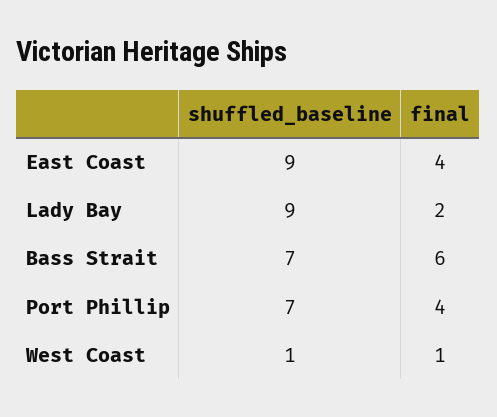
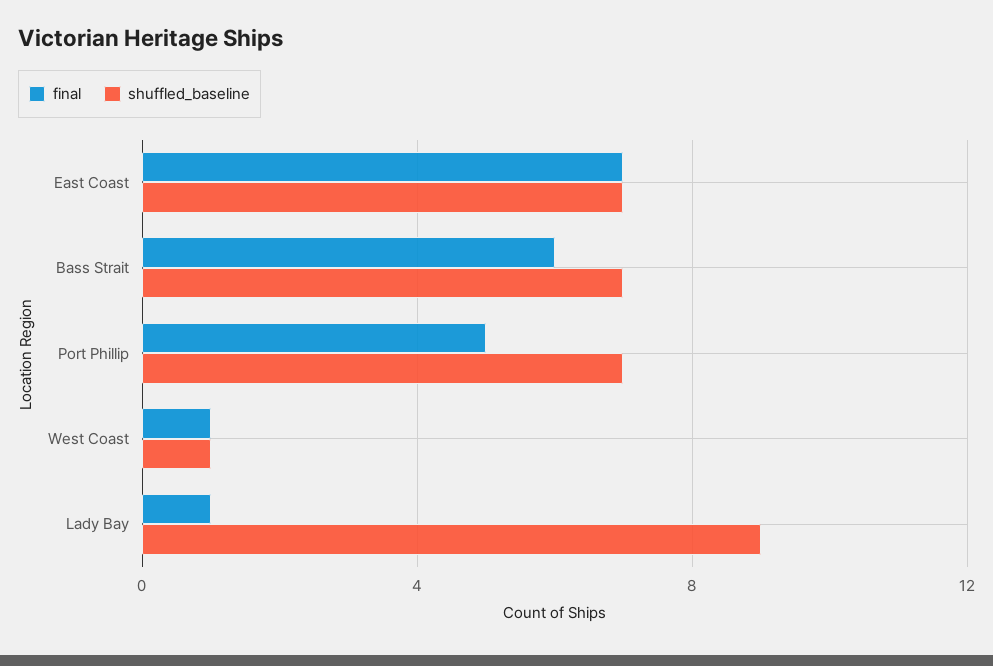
shuffled_baseline, East Coast: 9 -> 7
final, East Coast: 4 -> 7
final, Lady Bay: 2 -> 1
final, Port Phillip: 4 -> 5

